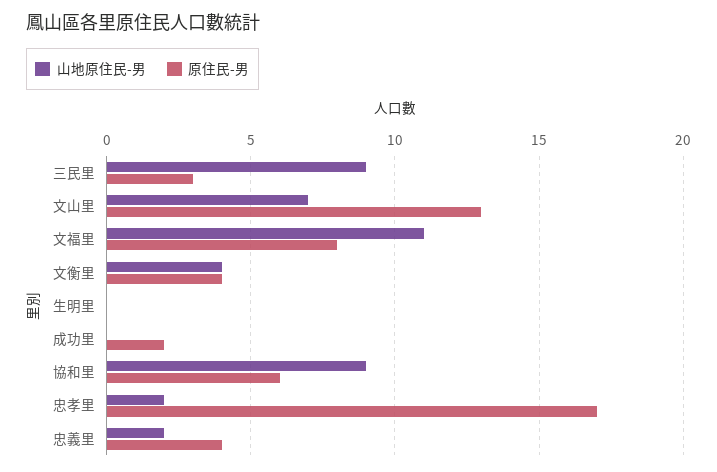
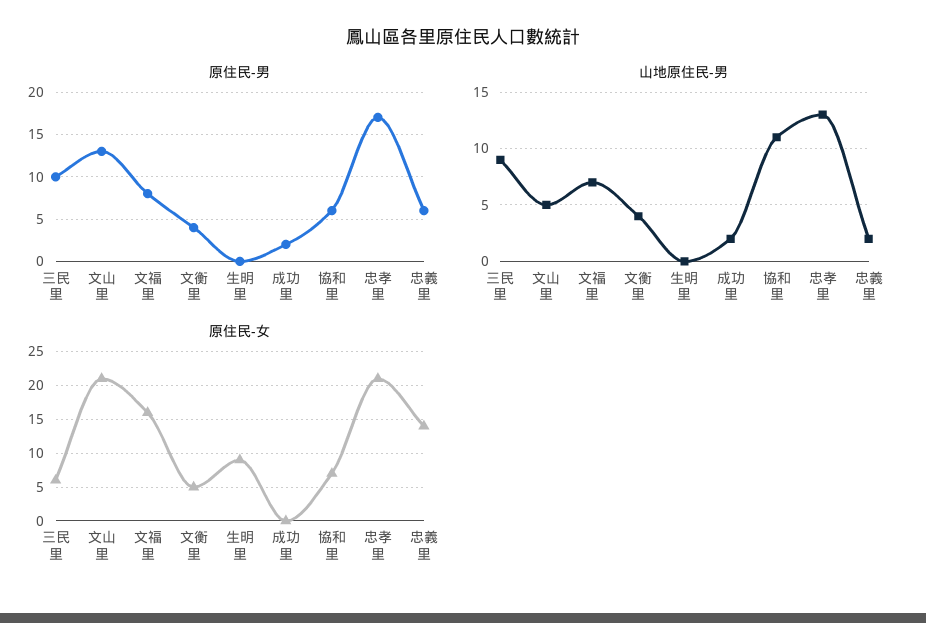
原住民-男, 三民里: 3 -> 10
山地原住民-男, 文山里: 7 -> 5
山地原住民-男, 文福里: 11 -> 7
山地原住民-男, 成功里: 0 -> 2
山地原住民-男, 協和里: 9 -> 11
山地原住民-男, 忠孝里: 2 -> 13
原住民-男, 忠義里: 4 -> 6
原住民-女, 三民里: none -> 6
原住民-女, 文山里: none -> 21
原住民-女, 文福里: none -> 16
原住民-女, 文衡里: none -> 5
原住民-女, 生明里: none -> 9
原住民-女, 成功里: none -> 0
原住民-女, 協和里: none -> 7
原住民-女, 忠孝里: none -> 21
原住民-女, 忠義里: none -> 14

